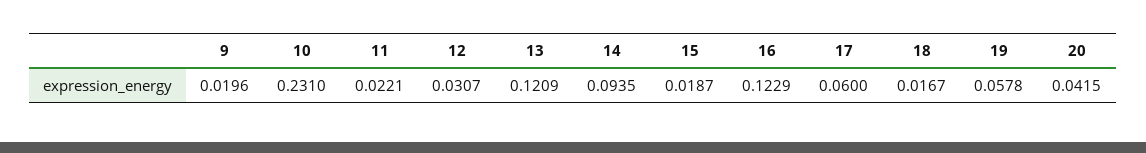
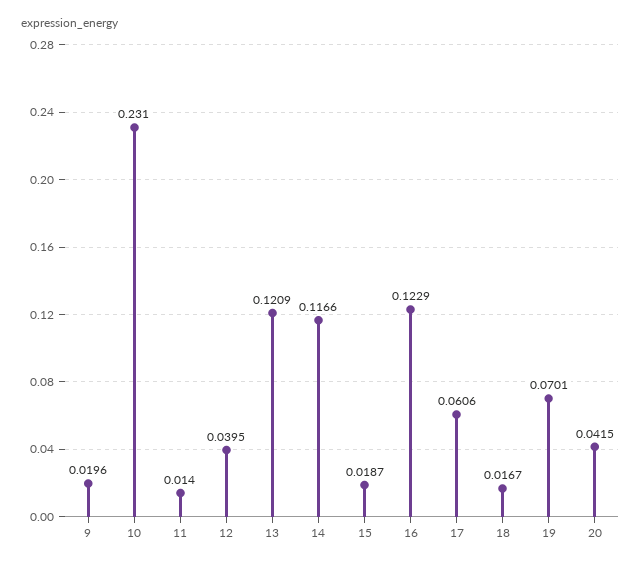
11: 0.0221 -> 0.014
12: 0.0307 -> 0.0395
14: 0.0935 -> 0.1166
17: 0.06 -> 0.0606
19: 0.0578 -> 0.0701

